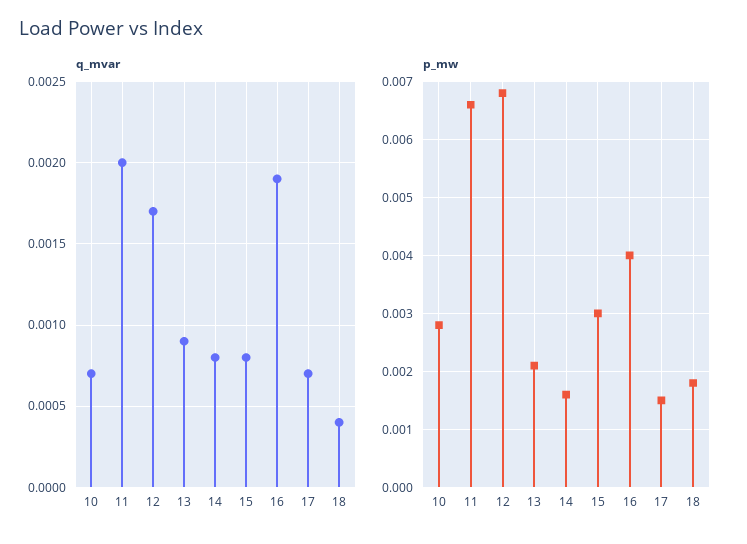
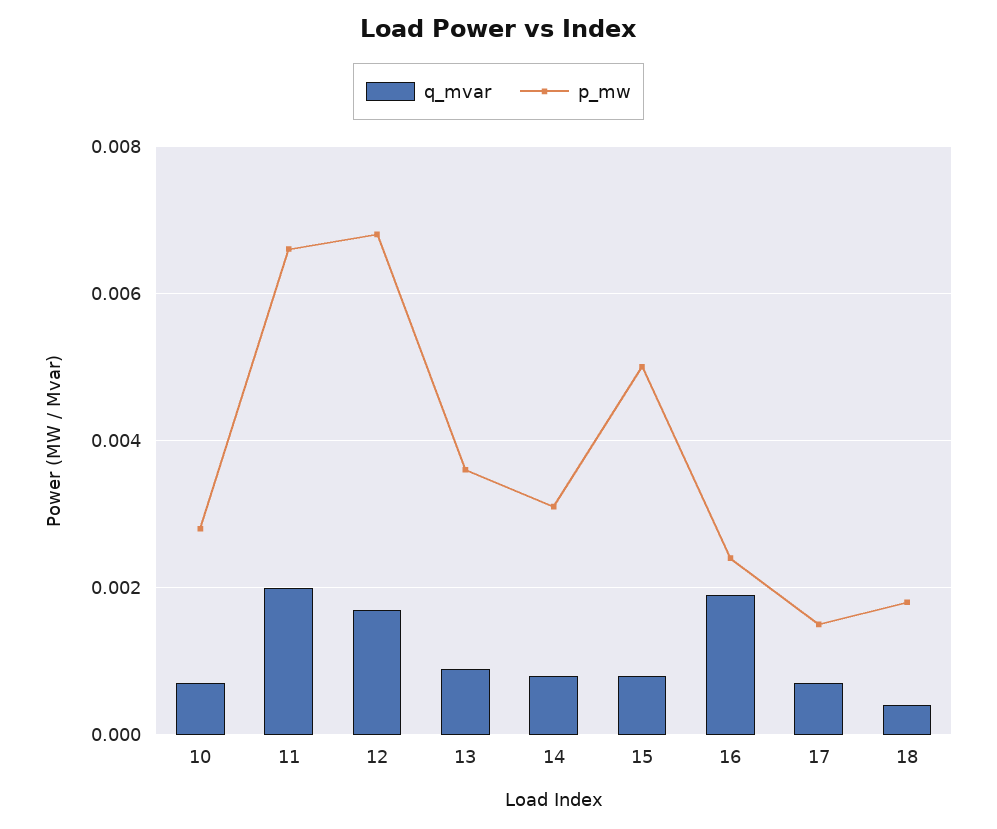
p_mw, 13: 0.002 -> 0.0035
p_mw, 14: 0.0015 -> 0.003
p_mw, 15: 0.003 -> 0.005
p_mw, 16: 0.004 -> 0.0025

